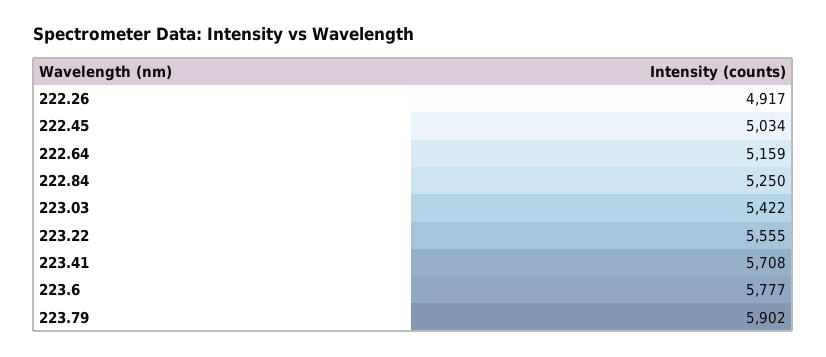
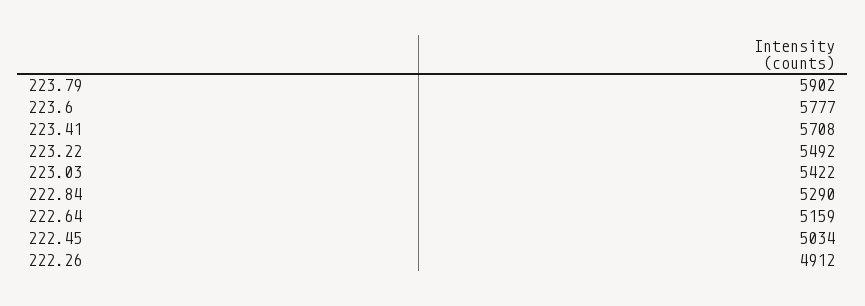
222.26: 4917 -> 4912
222.84: 5250 -> 5290
223.22: 5555 -> 5492

